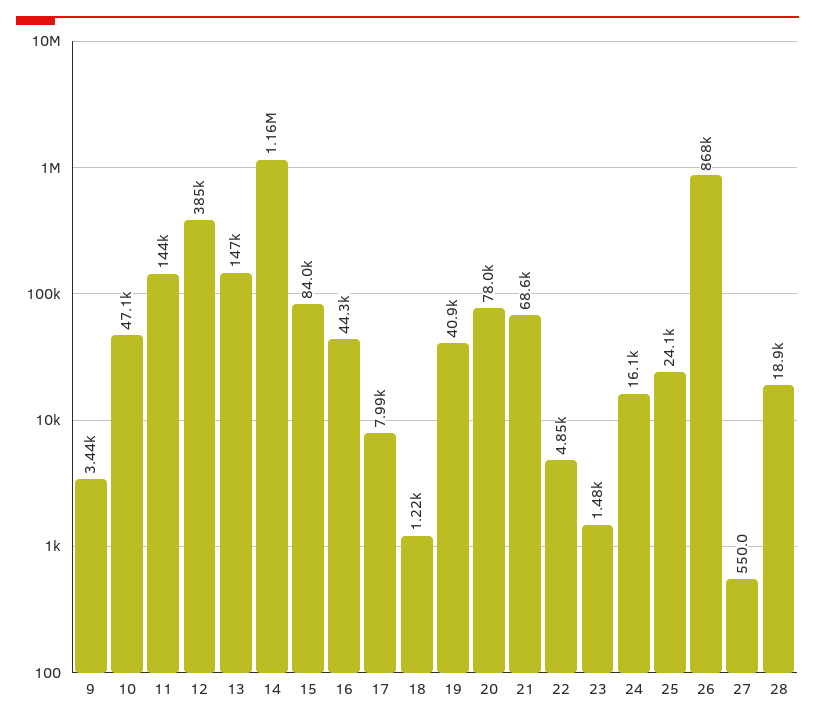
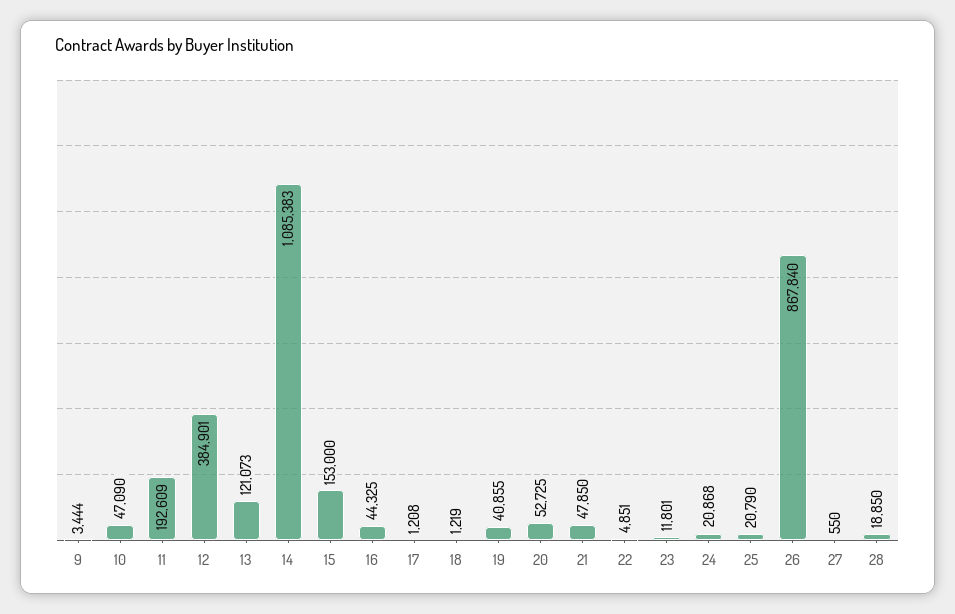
11: 144000 -> 192609
13: 147000 -> 121073
14: 1160000 -> 1085383
15: 84000 -> 153000
17: 7990 -> 1208
20: 78000 -> 52725
21: 68600 -> 47850
23: 1480 -> 11801
24: 16100 -> 20868
25: 24100 -> 20790

